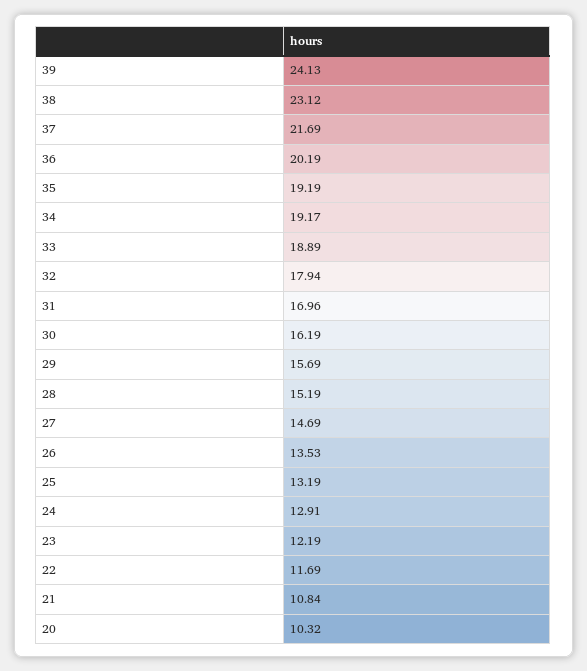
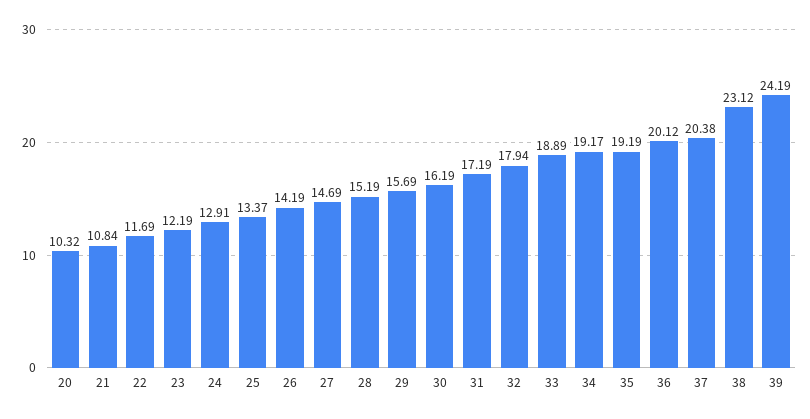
39: 24.13 -> 24.19
37: 21.69 -> 20.38
36: 20.19 -> 20.12
31: 16.96 -> 17.19
26: 13.53 -> 14.19
25: 13.19 -> 13.37

